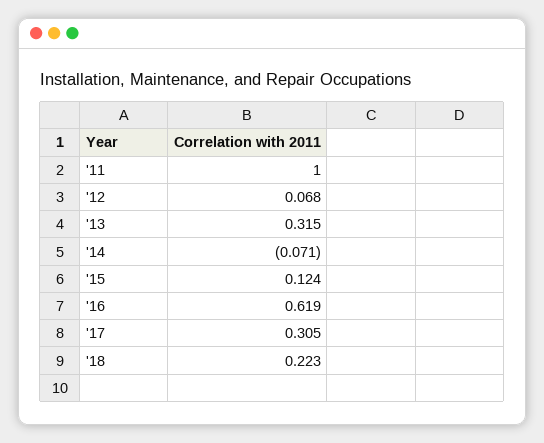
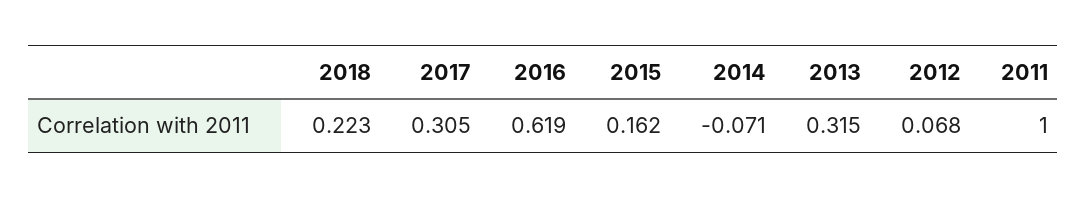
'15: 0.124 -> 0.162

